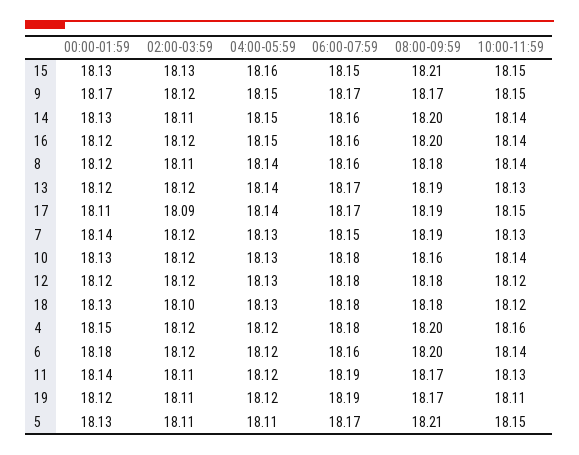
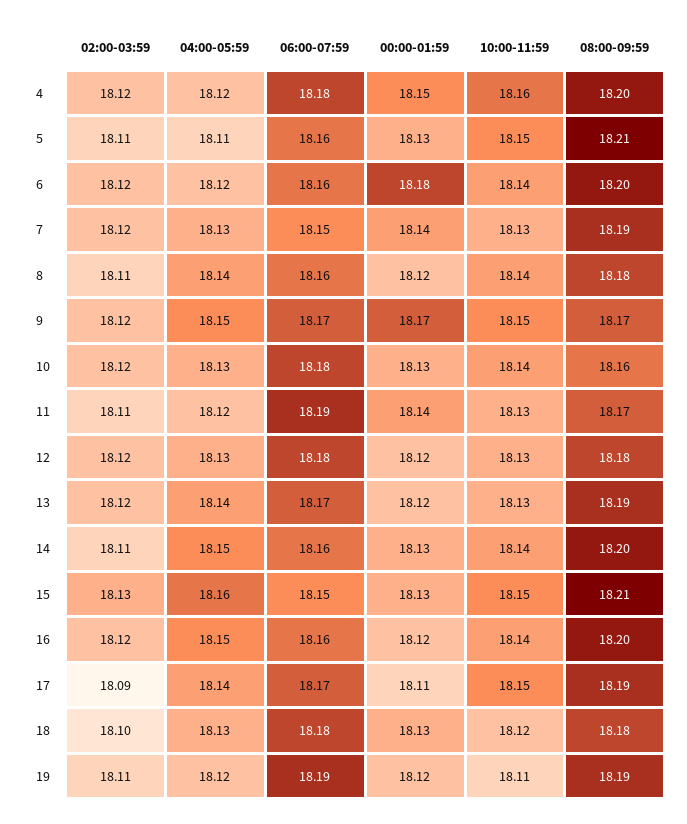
10:00-11:59, 12: 18.12 -> 18.13
08:00-09:59, 19: 18.17 -> 18.19
06:00-07:59, 5: 18.17 -> 18.16

